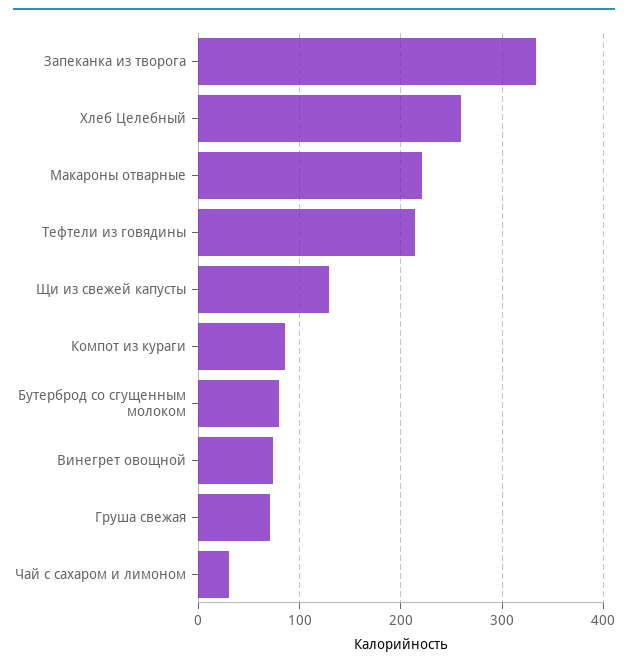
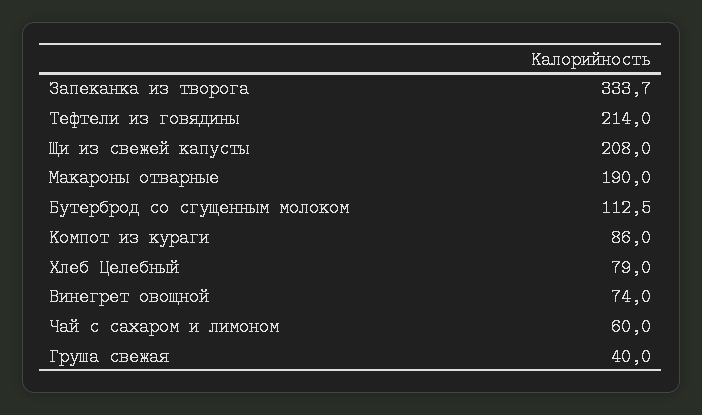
Хлеб Целебный: 260 -> 79
Макароны отварные: 220 -> 190
Щи из свежей капусты: 130 -> 208
Бутерброд со сгущенным молоком: 80 -> 112.5
Груша свежая: 70 -> 40
Чай с сахаром и лимоном: 30 -> 60

